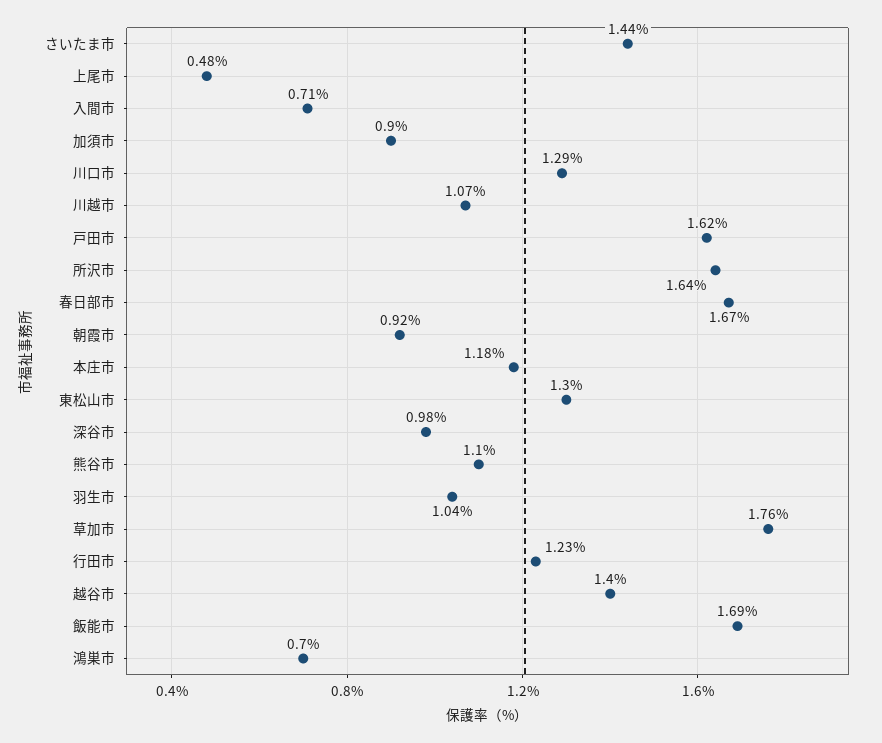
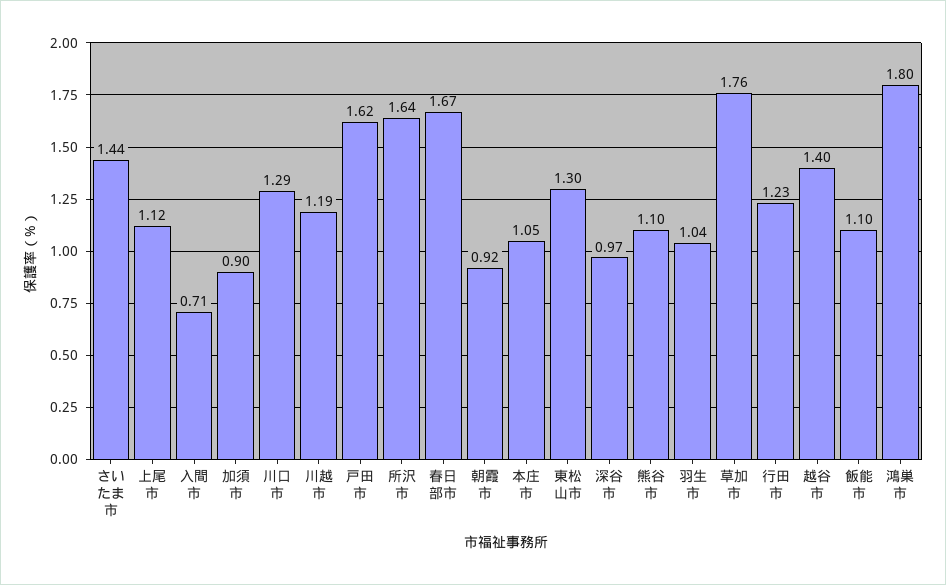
上尾市: 0.48 -> 1.12
川越市: 1.07 -> 1.19
本庄市: 1.18 -> 1.05
深谷市: 0.98 -> 0.97
飯能市: 1.69 -> 1.1
鴻巣市: 0.7 -> 1.8

